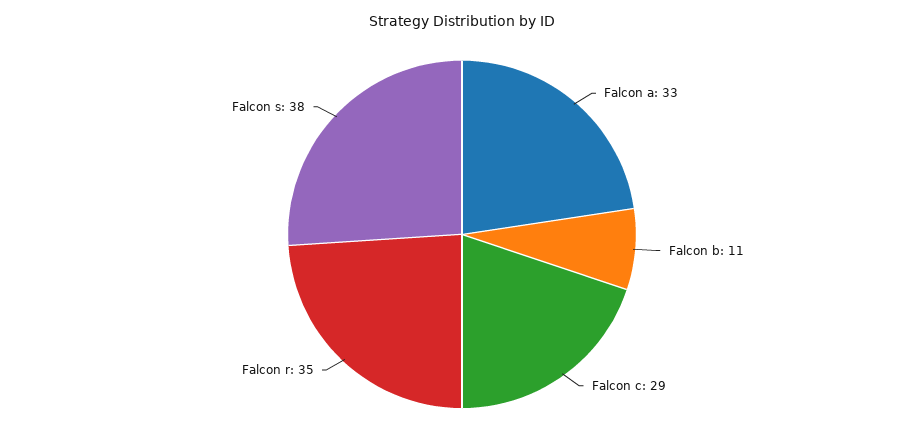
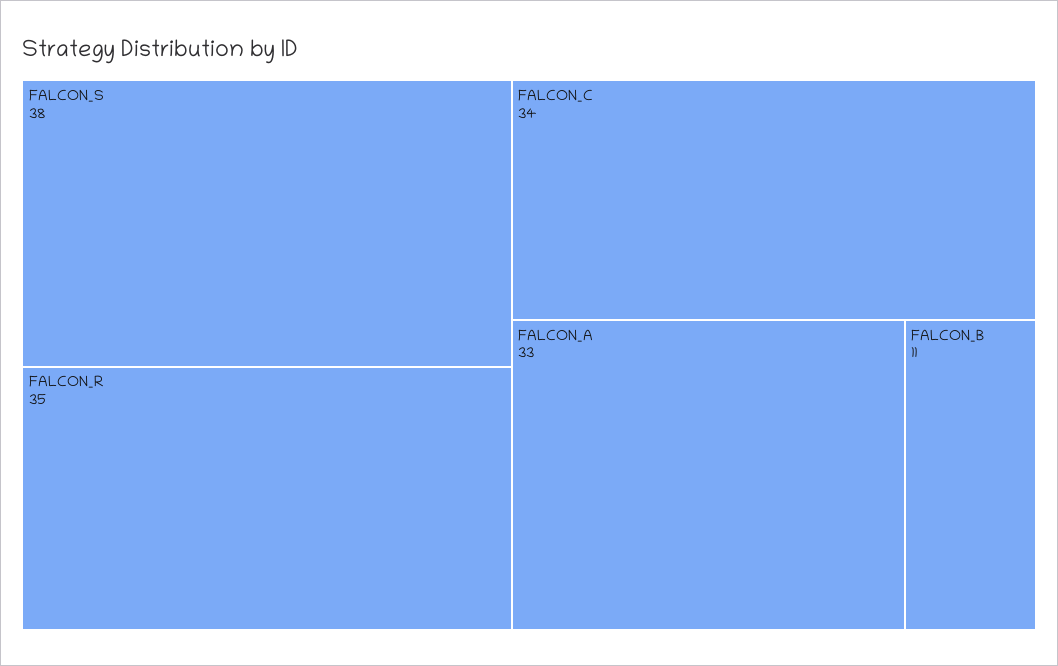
Falcon c: 29 -> 34

